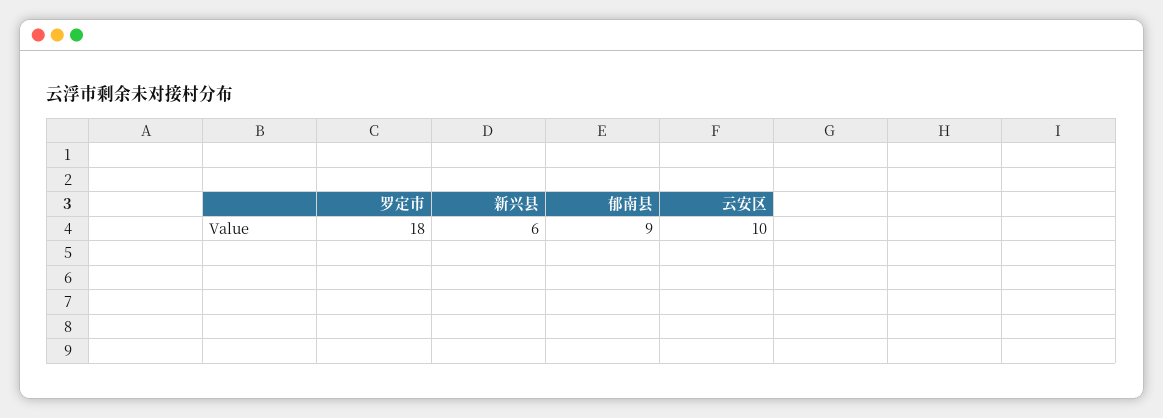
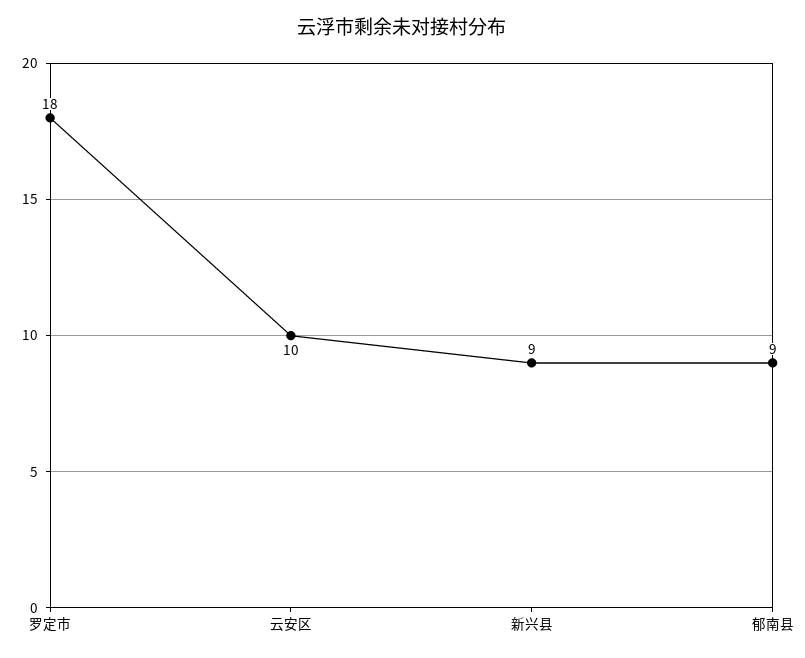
新兴县: 6 -> 9

